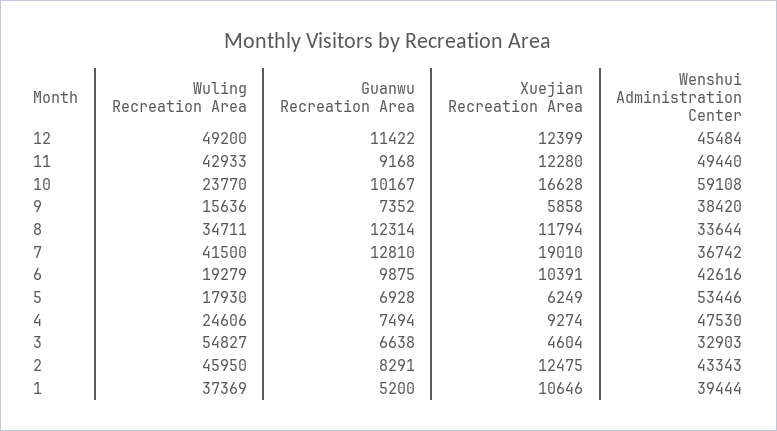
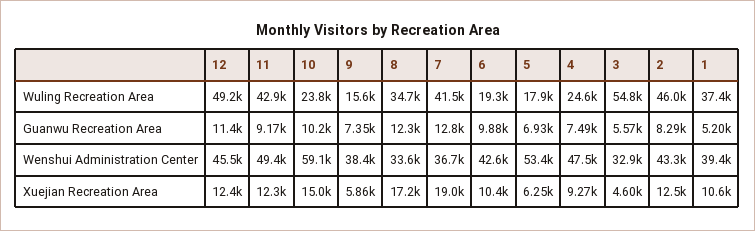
Xuejian Recreation Area, 10: 16628 -> 15000
Xuejian Recreation Area, 8: 11794 -> 17200
Guanwu Recreation Area, 3: 6638 -> 5570

